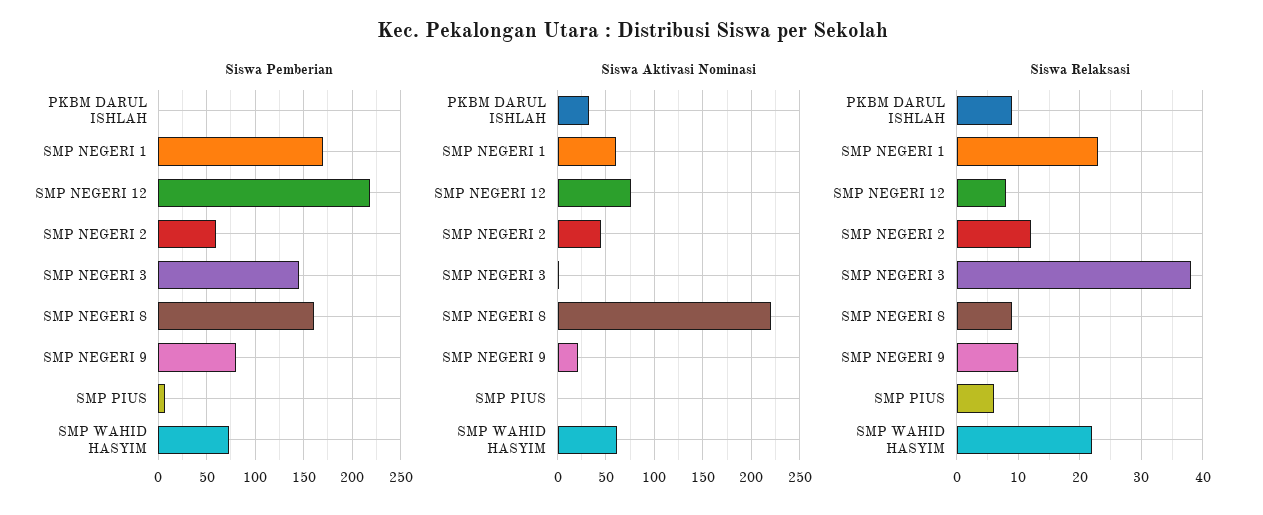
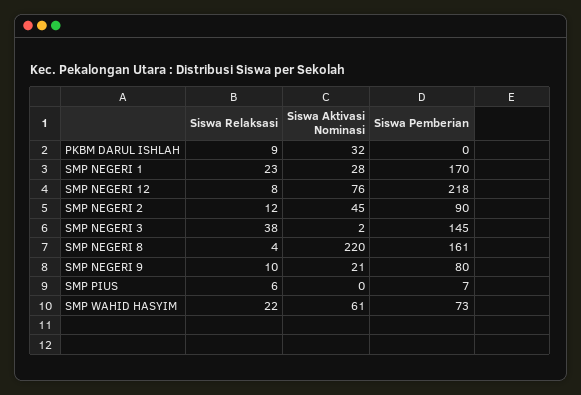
Siswa Pemberian, SMP NEGERI 2: 60 -> 90
Siswa Aktivasi Nominasi, SMP NEGERI 1: 60 -> 28
Siswa Relaksasi, SMP NEGERI 8: 9 -> 4

